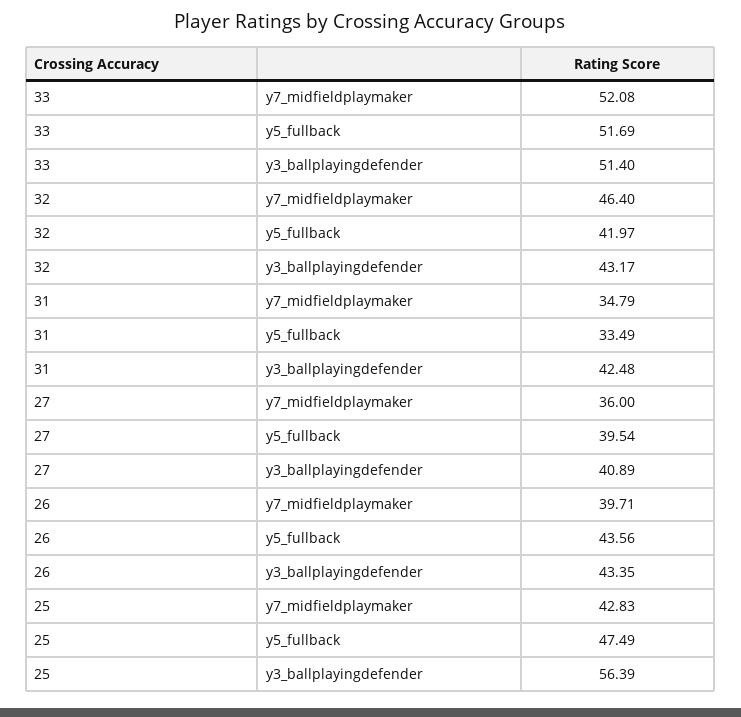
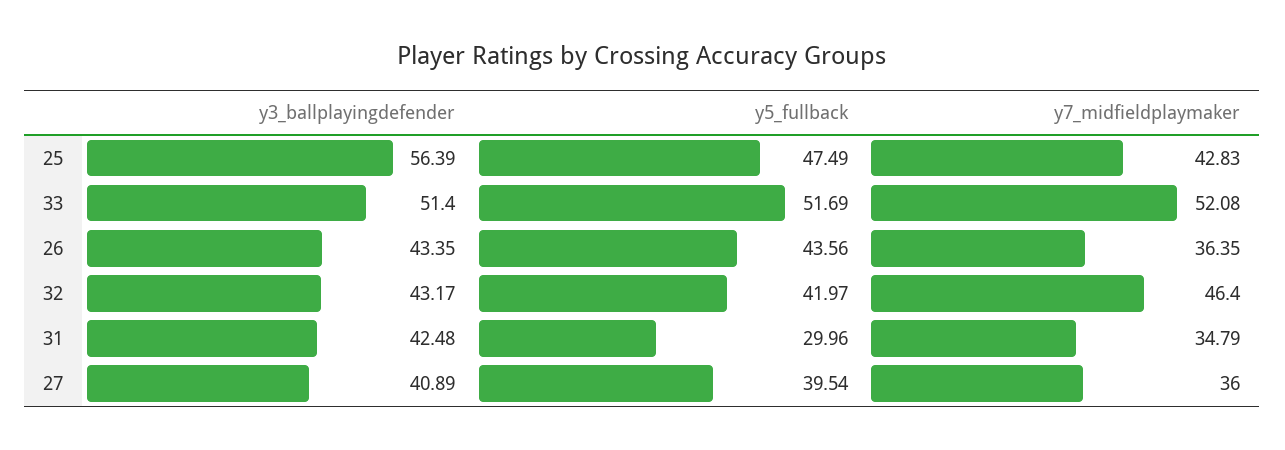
31, y5_fullback: 33.49 -> 29.96
26, y7_midfieldplaymaker: 39.71 -> 36.35

